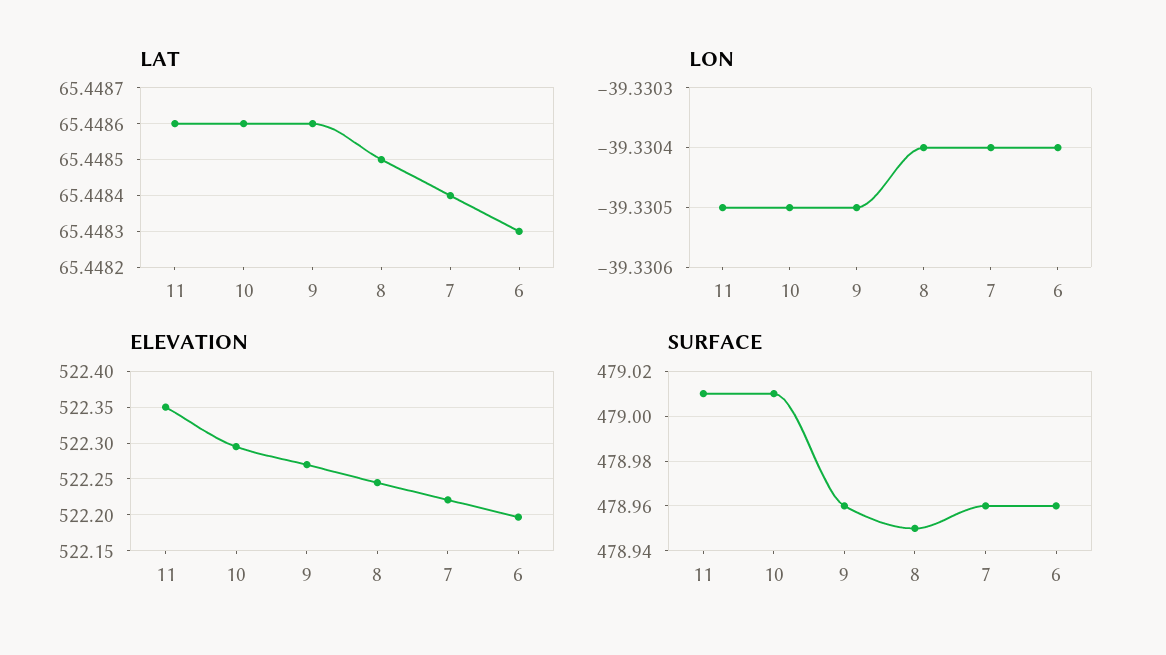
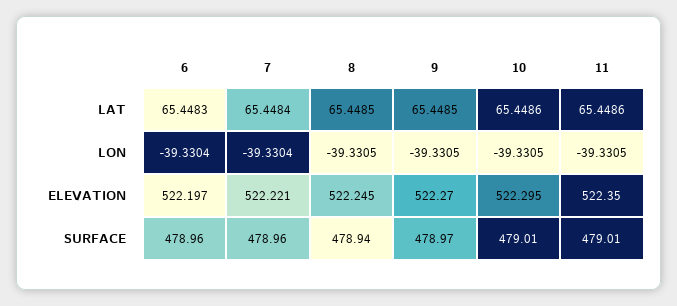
LAT, 9: 65.4486 -> 65.4485
LON, 8: -39.3304 -> -39.3305
SURFACE, 9: 478.96 -> 478.97
SURFACE, 8: 478.95 -> 478.94

